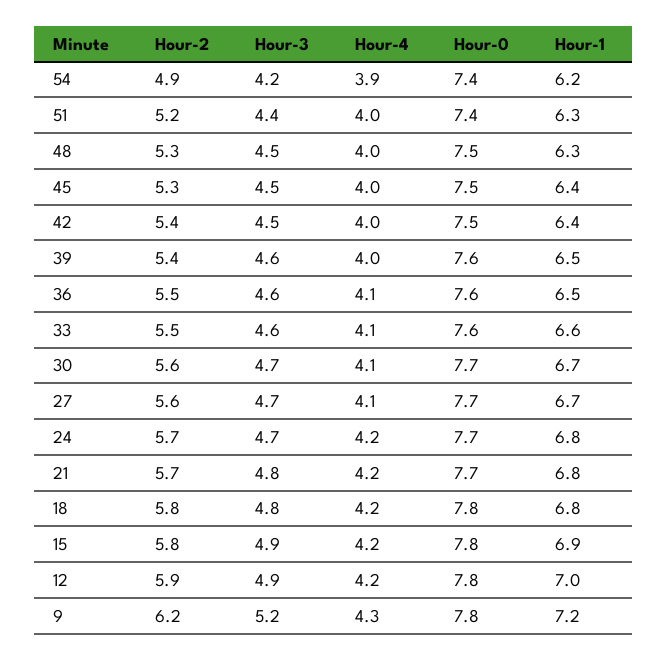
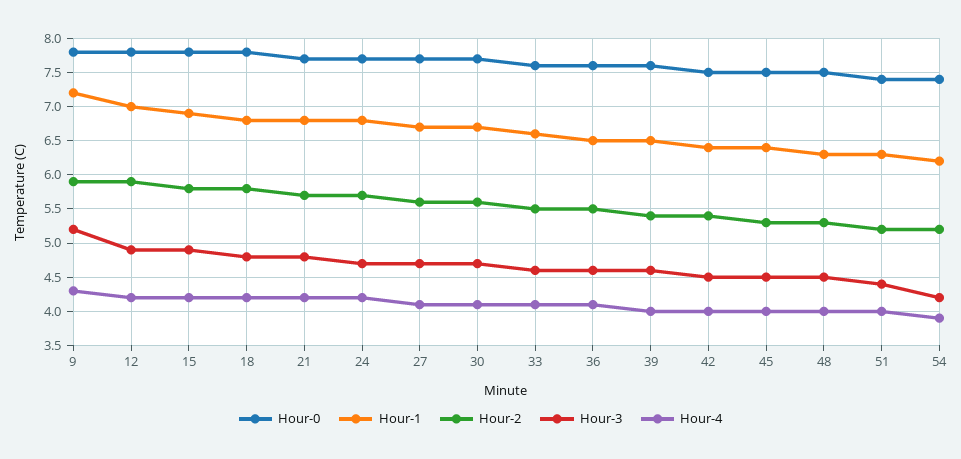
Hour-2, 54: 4.9 -> 5.2
Hour-2, 9: 6.2 -> 5.9

